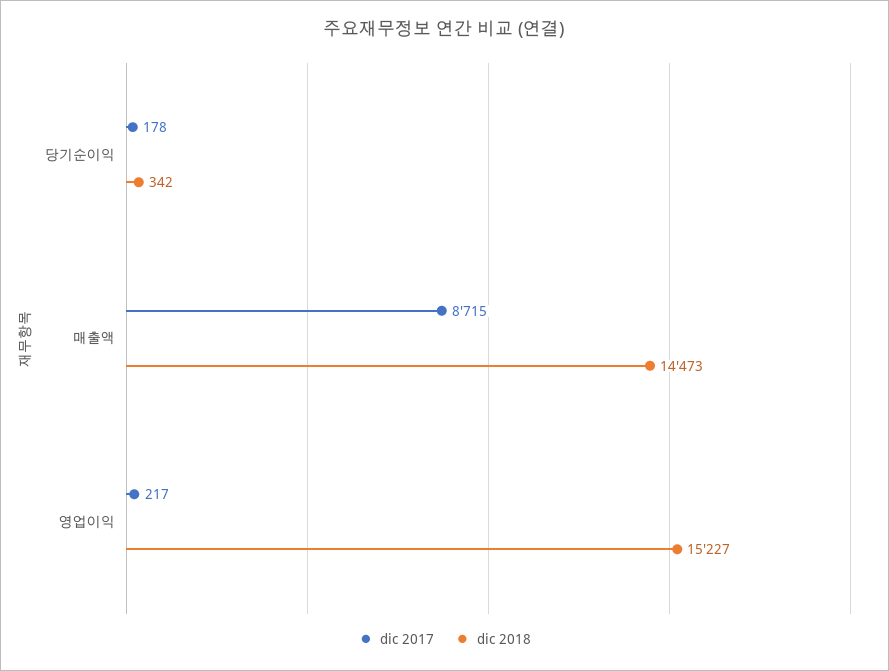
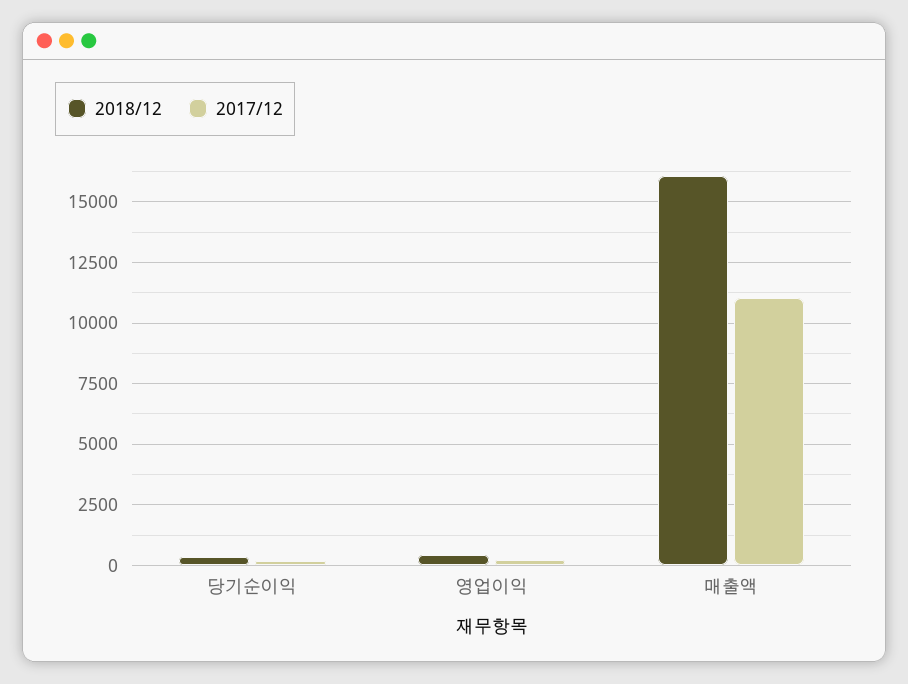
dic 2017, 매출액: 8715 -> 11000
dic 2018, 매출액: 14473 -> 16000
dic 2018, 영업이익: 15227 -> 500

